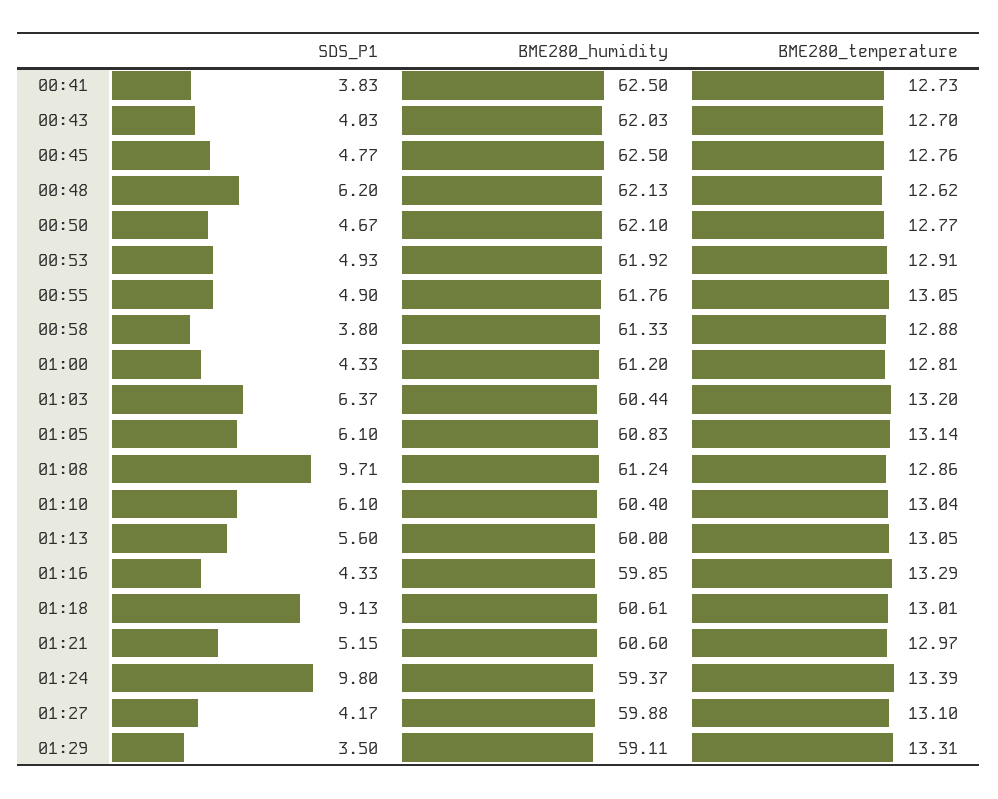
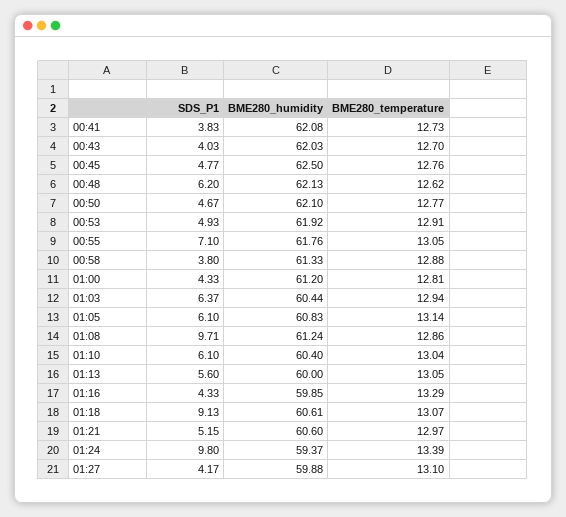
BME280_humidity, 00:41: 62.5 -> 62.08
SDS_P1, 00:55: 4.9 -> 7.1
BME280_temperature, 01:03: 13.2 -> 12.94
BME280_temperature, 01:18: 13.01 -> 13.07
SDS_P1, 01:29: 3.5 -> none
BME280_humidity, 01:29: 59.11 -> none
BME280_temperature, 01:29: 13.31 -> none

